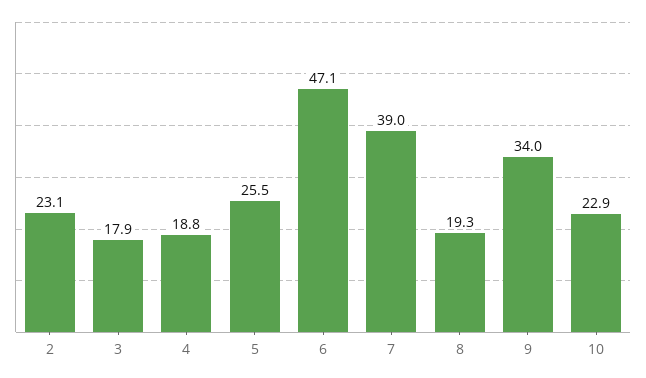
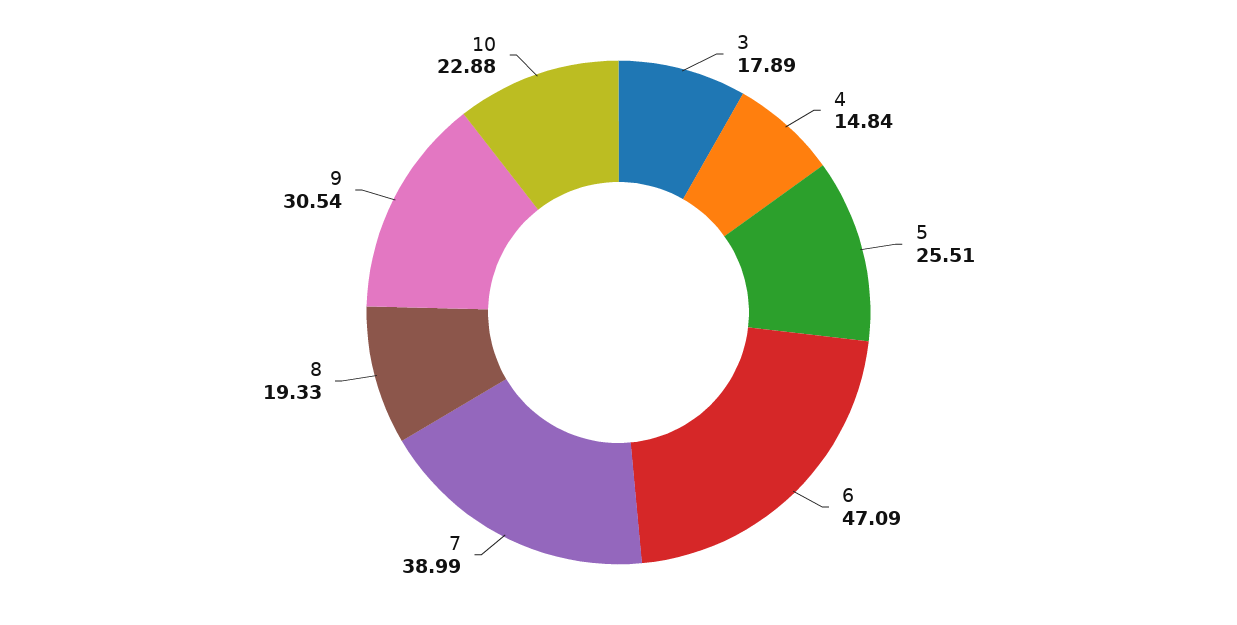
2: 23.1 -> none
4: 18.8 -> 14.84
9: 34 -> 30.54

